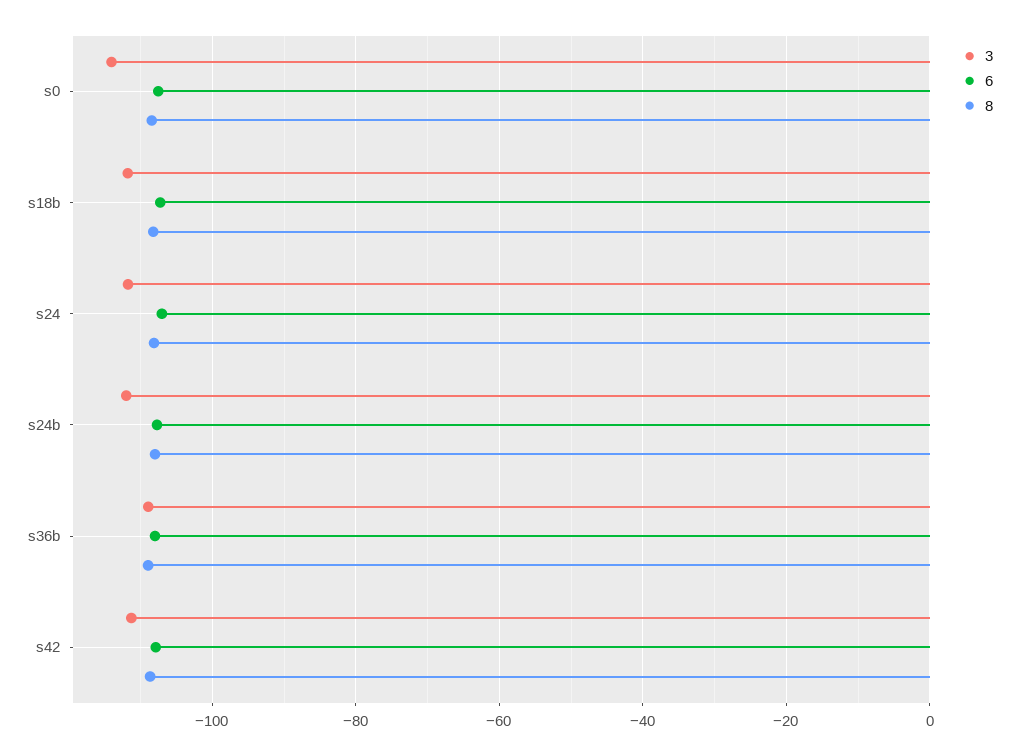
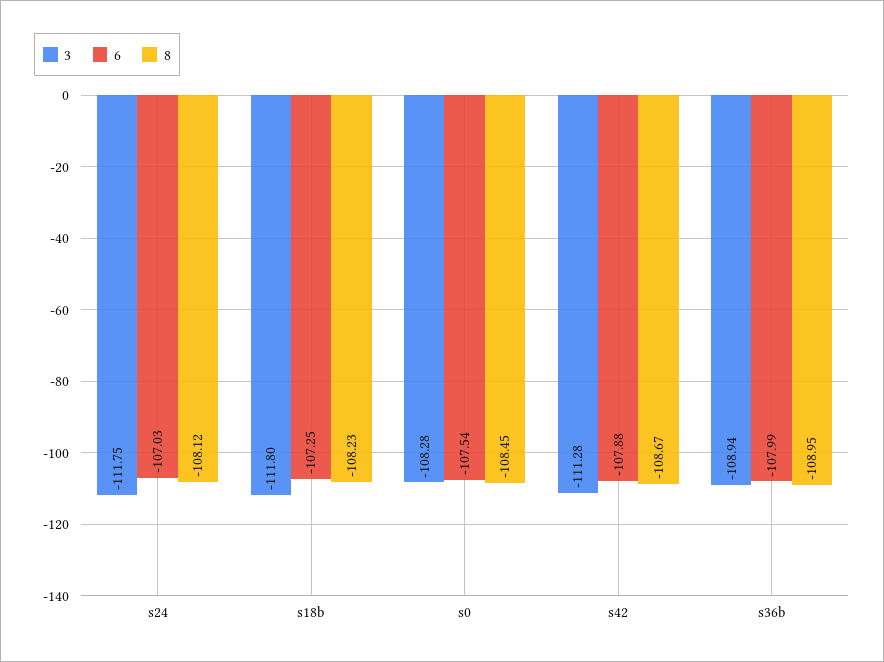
3, s0: -114 -> -108.28
3, s24b: -112 -> none
6, s24b: -108 -> none
8, s24b: -108 -> none

